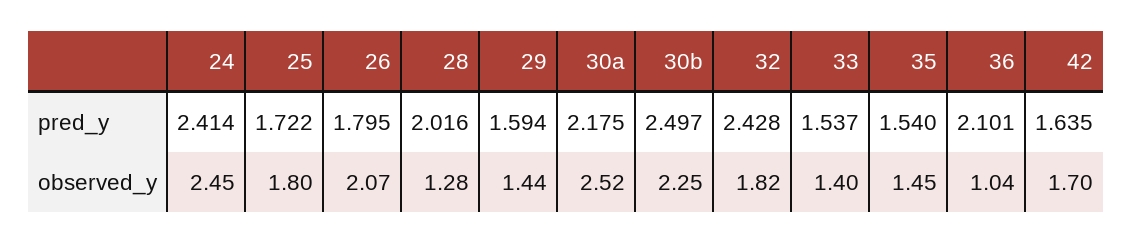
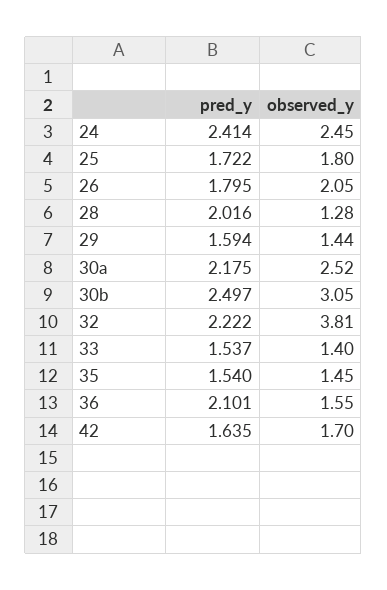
32, pred_y: 2.428 -> 2.222
26, observed_y: 2.07 -> 2.05
30b, observed_y: 2.25 -> 3.05
32, observed_y: 1.82 -> 3.81
36, observed_y: 1.04 -> 1.55

